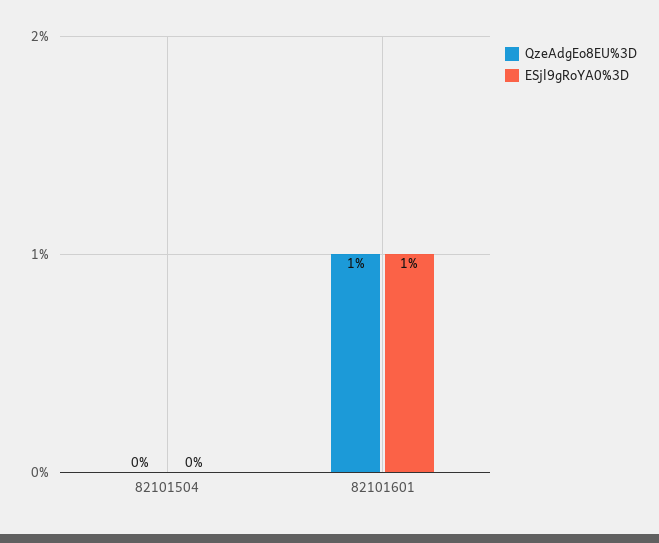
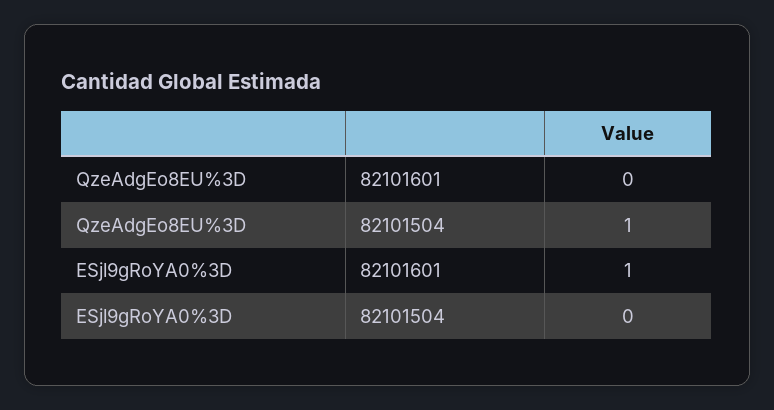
QzeAdgEo8EU%3D, 82101504: 0 -> 1
QzeAdgEo8EU%3D, 82101601: 1 -> 0

